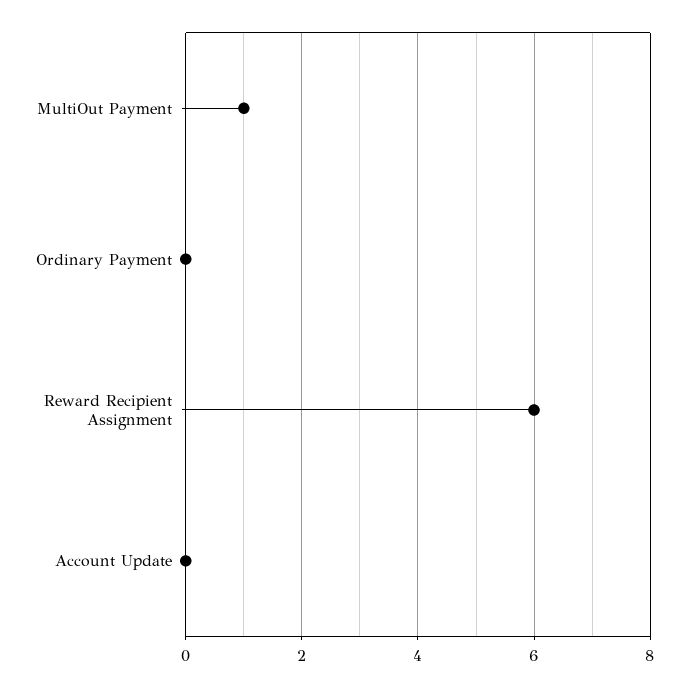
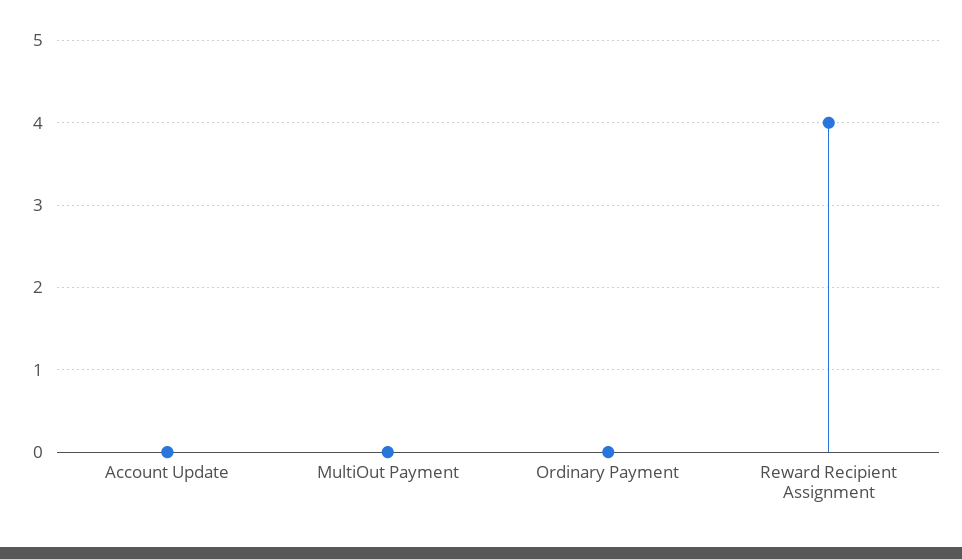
MultiOut Payment: 1 -> 0
Reward Recipient Assignment: 6 -> 4

